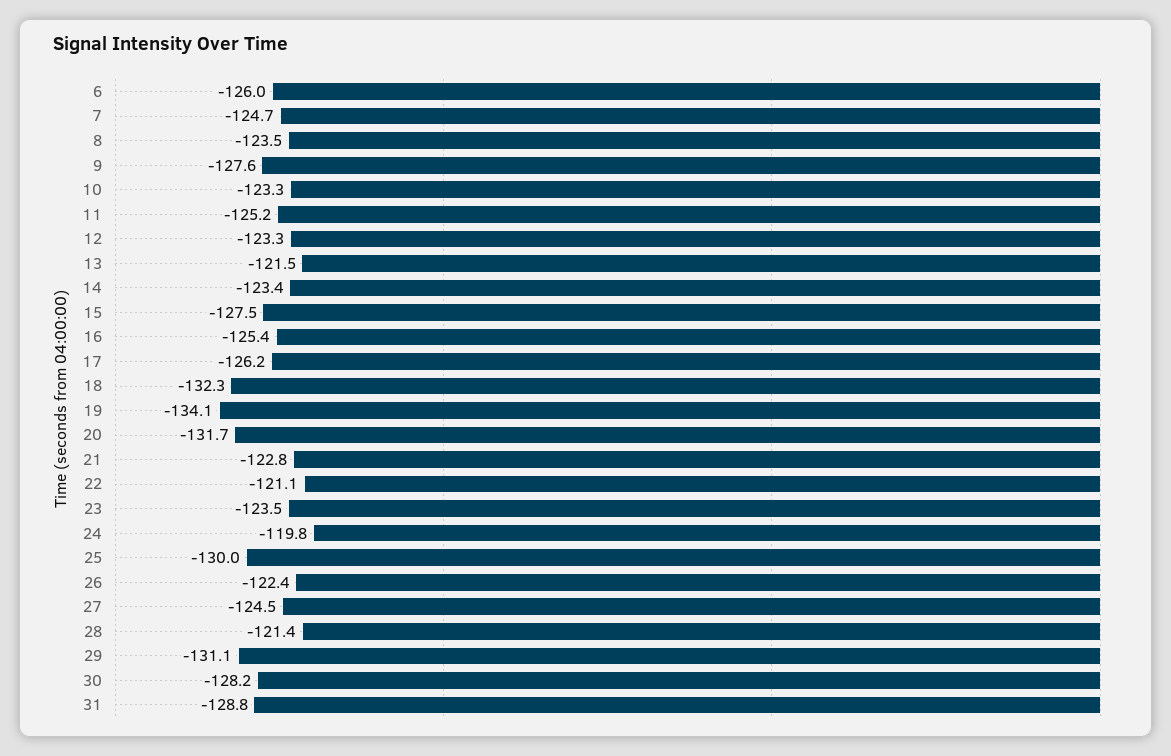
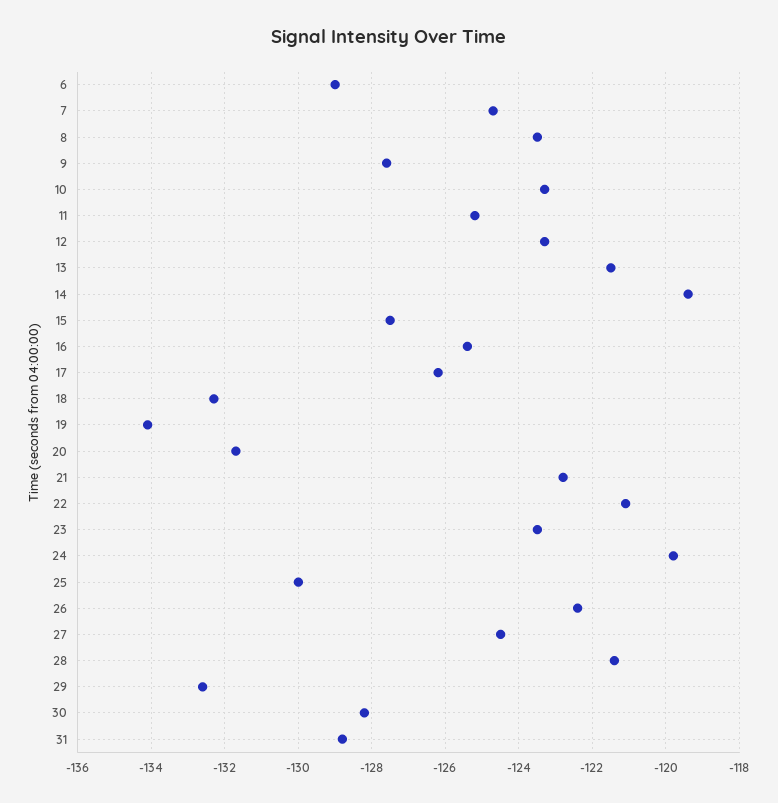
6: -126 -> -129
14: -123.4 -> -119.5
29: -131.1 -> -132.5

